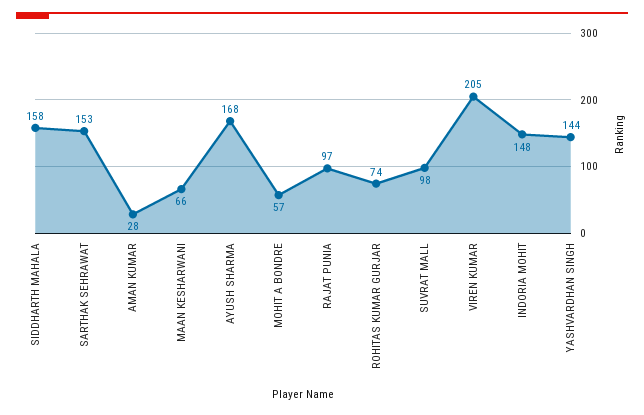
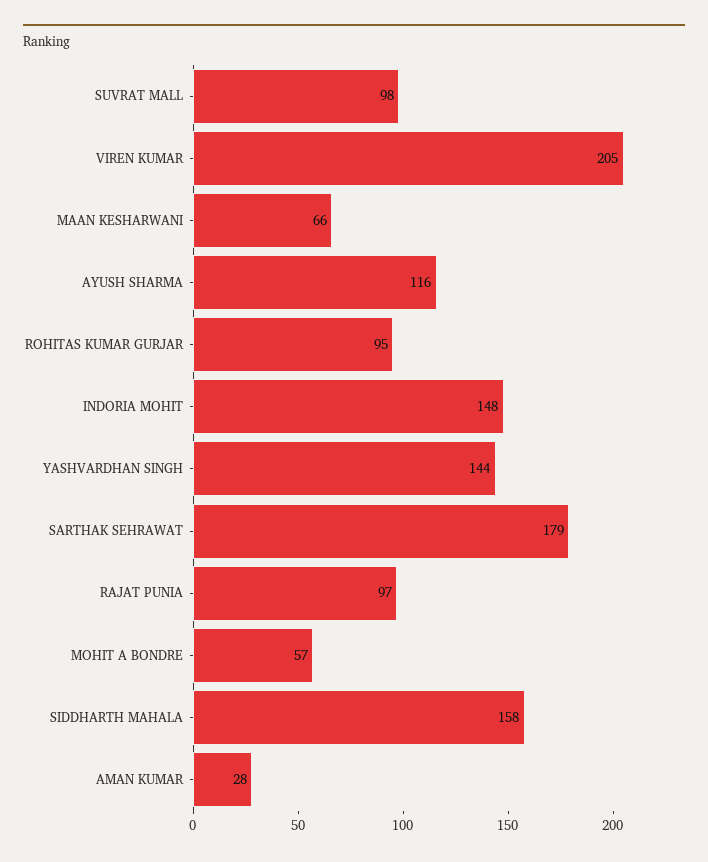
SARTHAK SEHRAWAT: 153 -> 179
AYUSH SHARMA: 168 -> 116
ROHITAS KUMAR GURJAR: 74 -> 95

